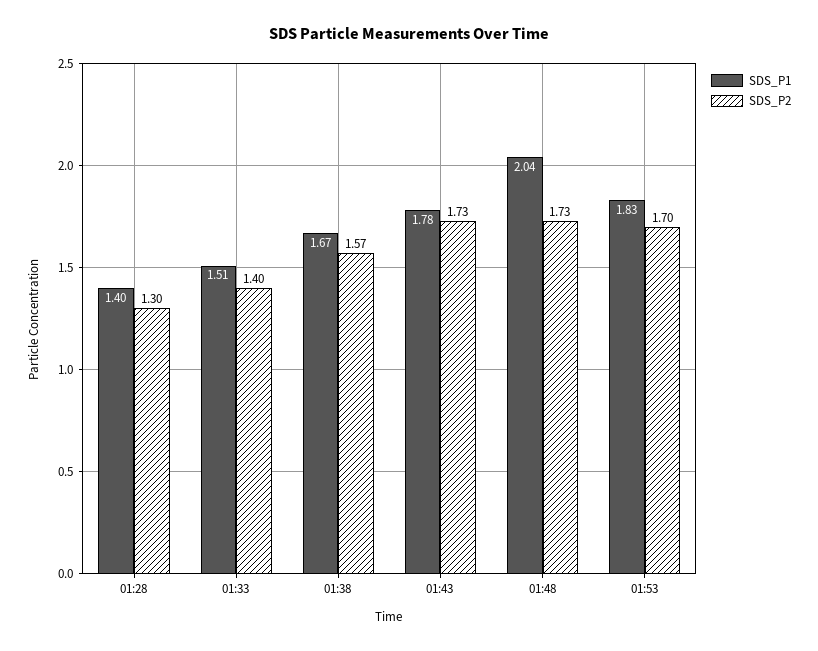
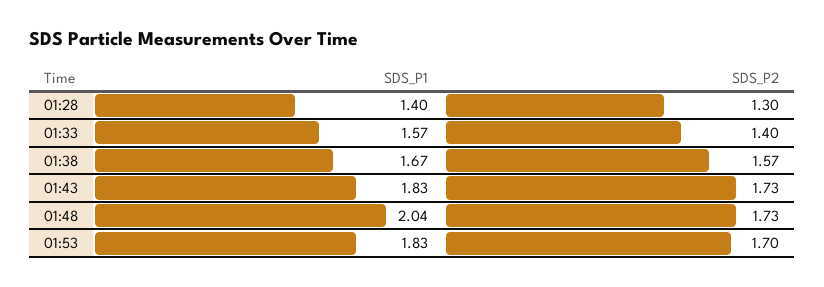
SDS_P1, 01:33: 1.51 -> 1.57
SDS_P1, 01:43: 1.78 -> 1.83

